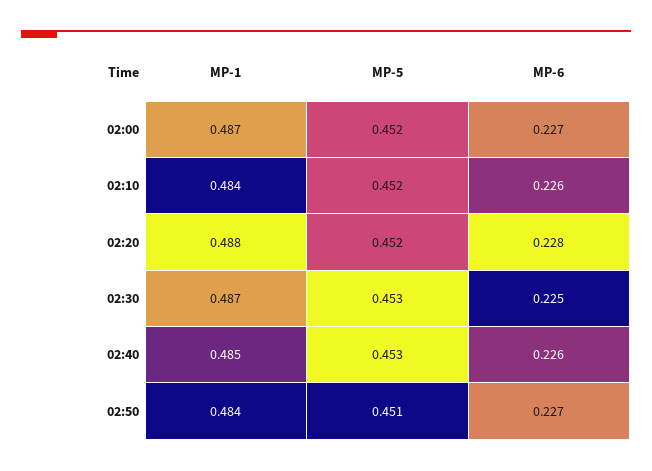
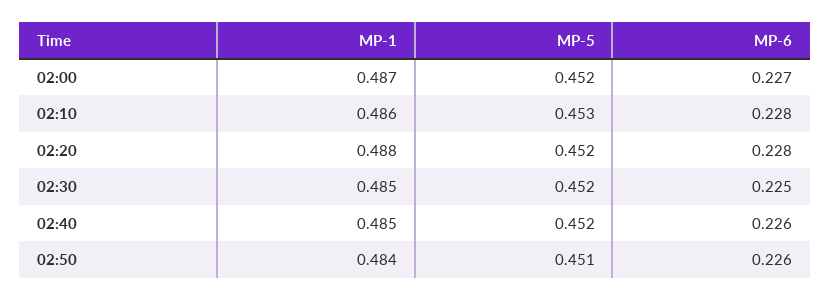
MP-1, 02:10: 0.484 -> 0.486
MP-5, 02:10: 0.452 -> 0.453
MP-6, 02:10: 0.226 -> 0.228
MP-1, 02:30: 0.487 -> 0.485
MP-5, 02:30: 0.453 -> 0.452
MP-5, 02:40: 0.453 -> 0.452
MP-6, 02:50: 0.227 -> 0.226

